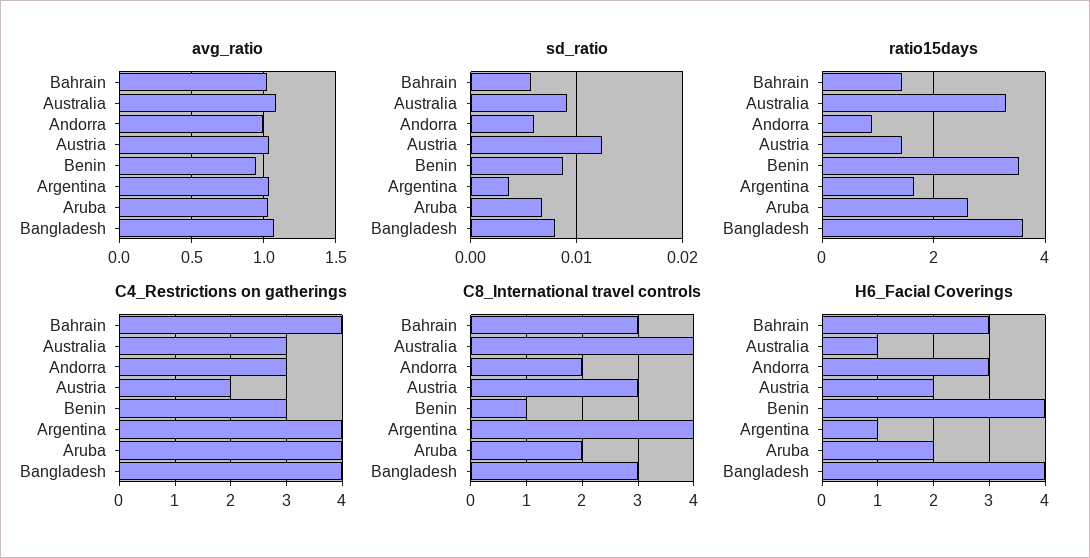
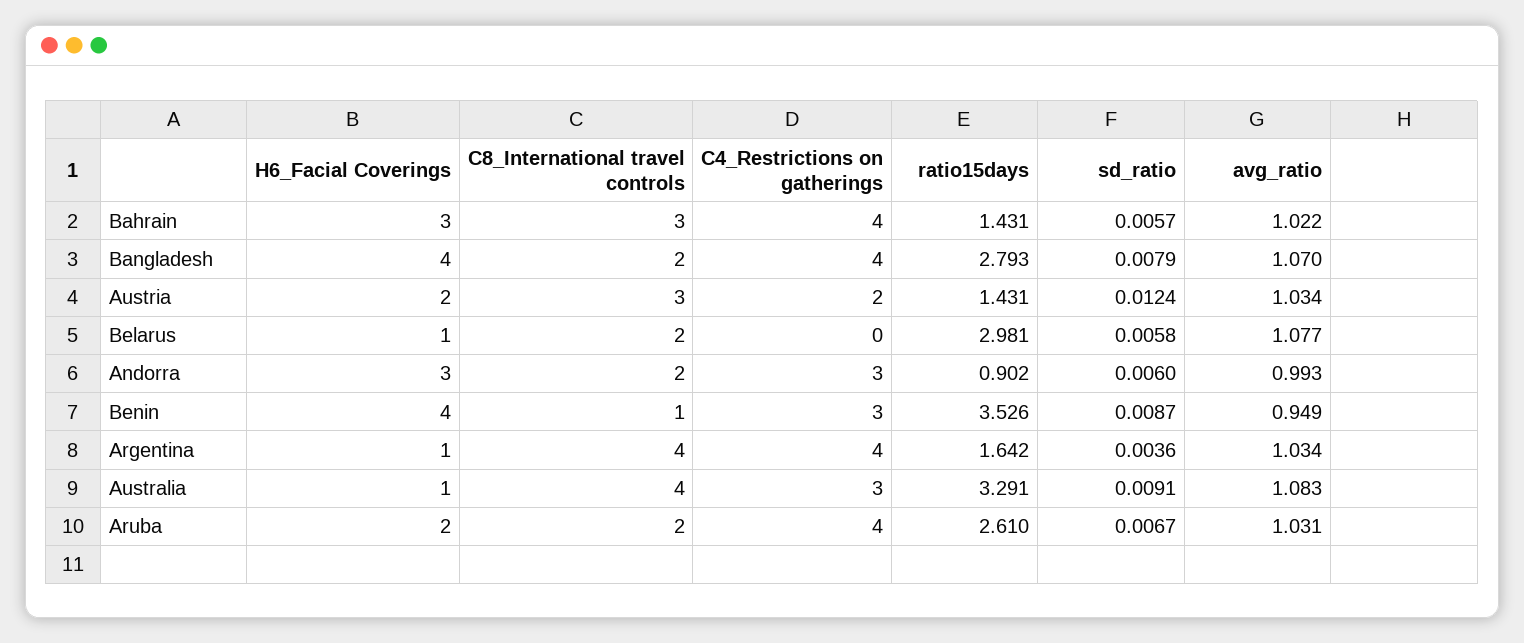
ratio15days, Bangladesh: 3.6 -> 2.793
C8_International travel controls, Bangladesh: 3 -> 2
H6_Facial Coverings, Belarus: none -> 1
C8_International travel controls, Belarus: none -> 2
C4_Restrictions on gatherings, Belarus: none -> 0
ratio15days, Belarus: none -> 2.981
sd_ratio, Belarus: none -> 0.0058
avg_ratio, Belarus: none -> 1.077

